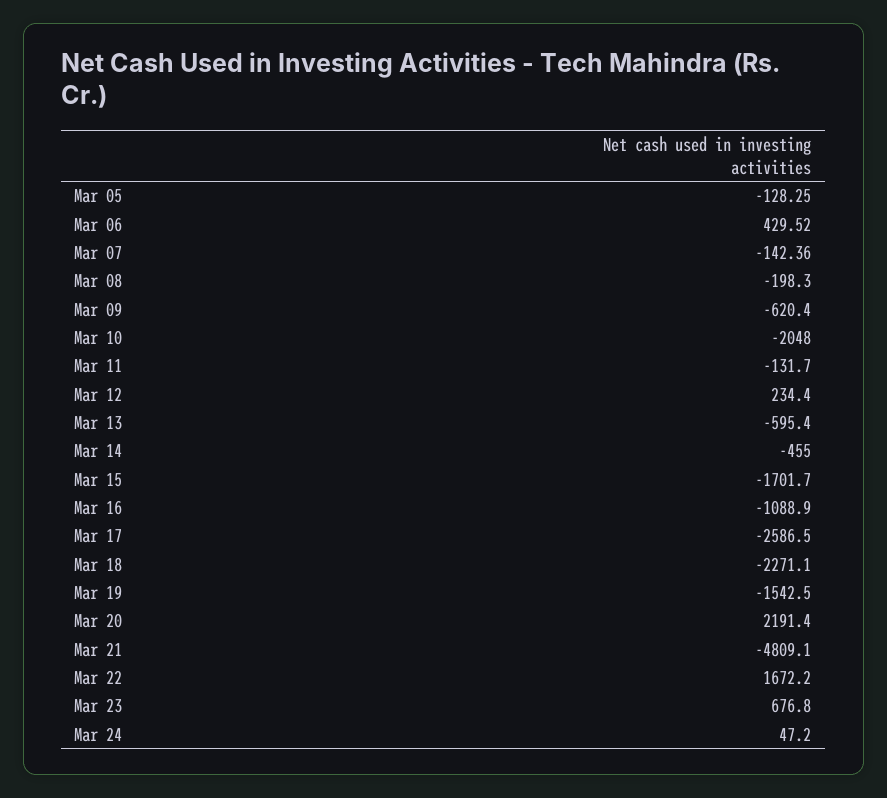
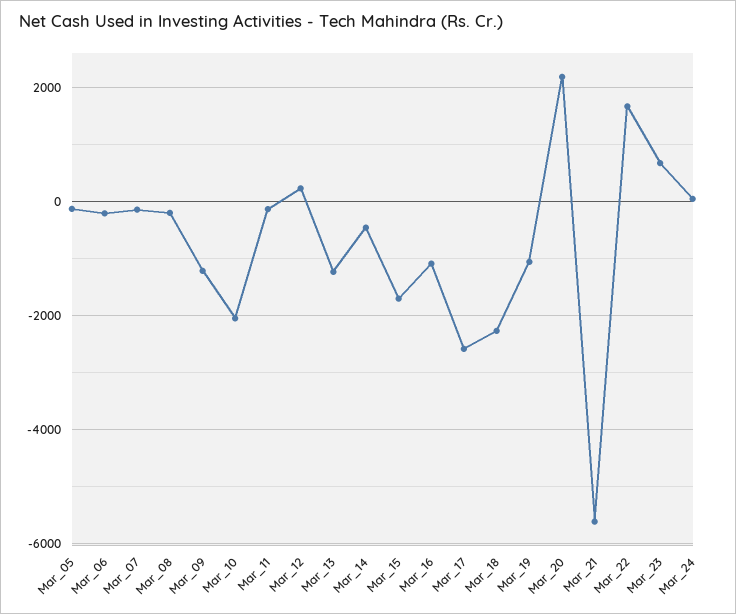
Mar 06: 429.52 -> -200
Mar 09: -620.4 -> -1200
Mar 13: -595.4 -> -1200
Mar 19: -1542.5 -> -1000
Mar 21: -4809.1 -> -5600

